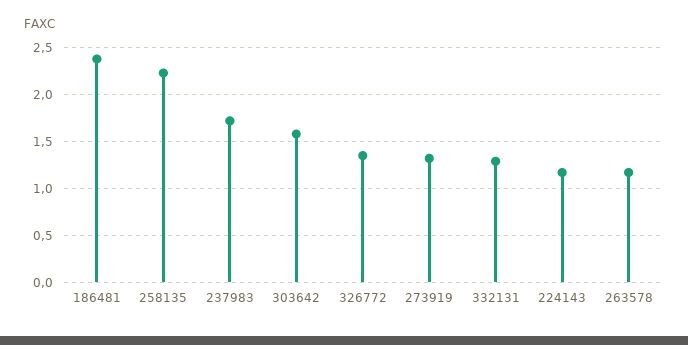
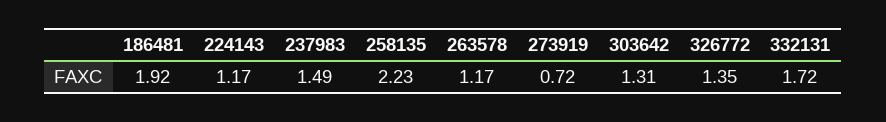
186481: 2.4 -> 1.92
237983: 1.7 -> 1.49
303642: 1.6 -> 1.31
273919: 1.3 -> 0.72
332131: 1.3 -> 1.72

